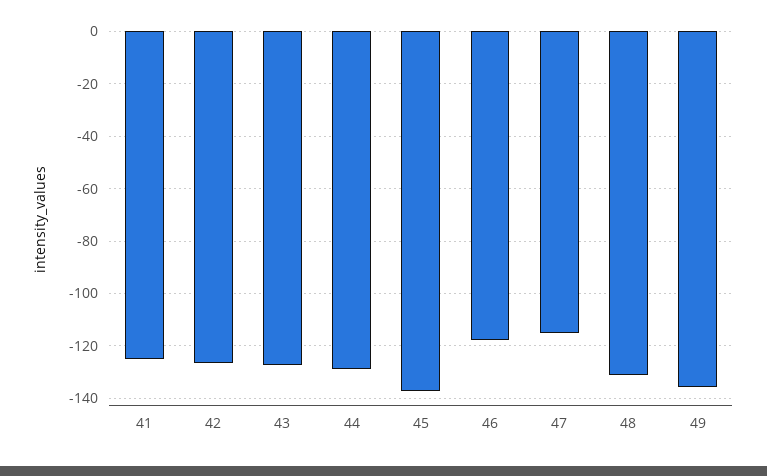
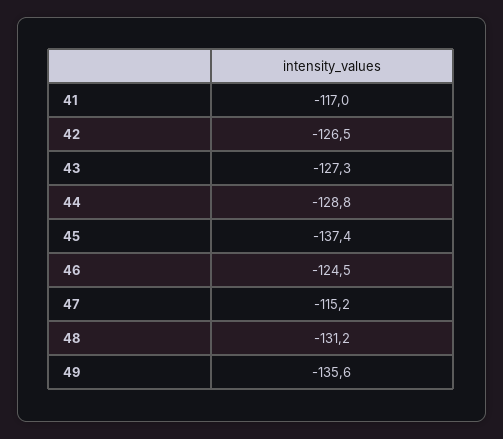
41: -125 -> -117
46: -117.5 -> -124.5

